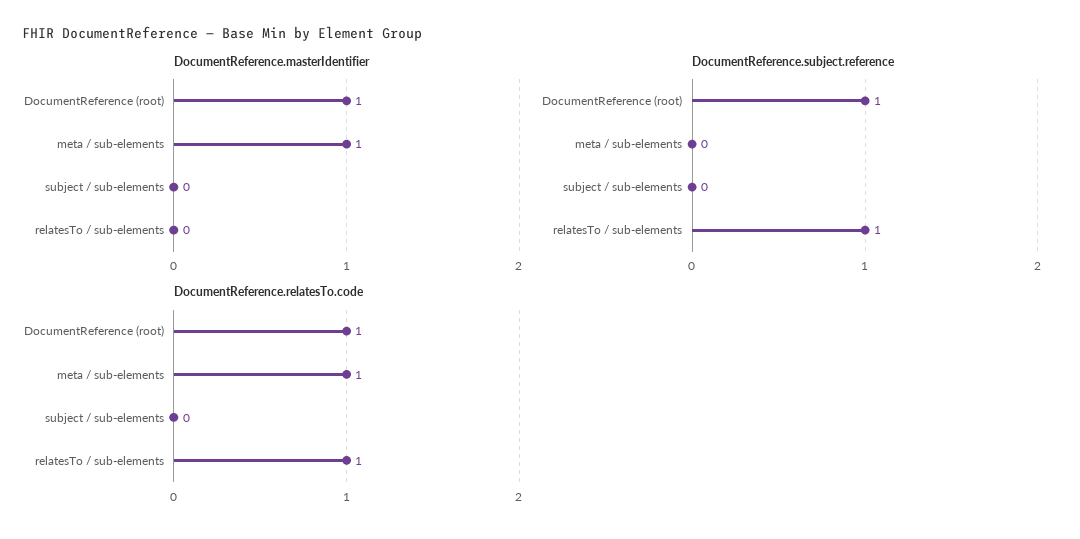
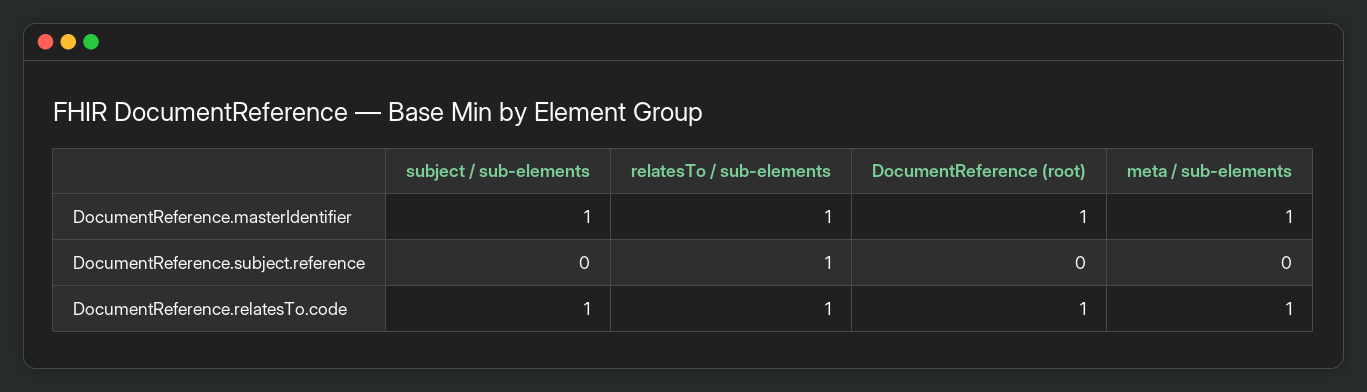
DocumentReference.masterIdentifier, subject / sub-elements: 0 -> 1
DocumentReference.masterIdentifier, relatesTo / sub-elements: 0 -> 1
DocumentReference.subject.reference, DocumentReference (root): 1 -> 0
DocumentReference.relatesTo.code, subject / sub-elements: 0 -> 1

